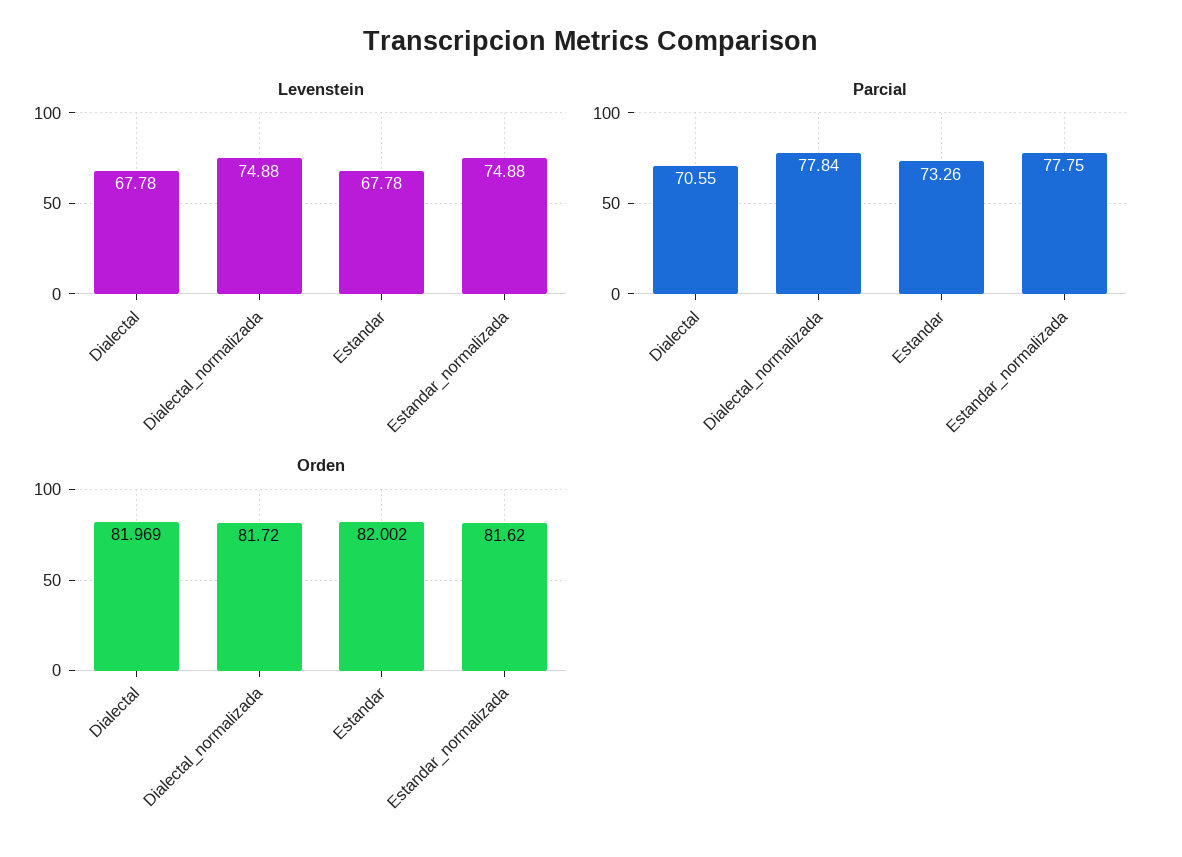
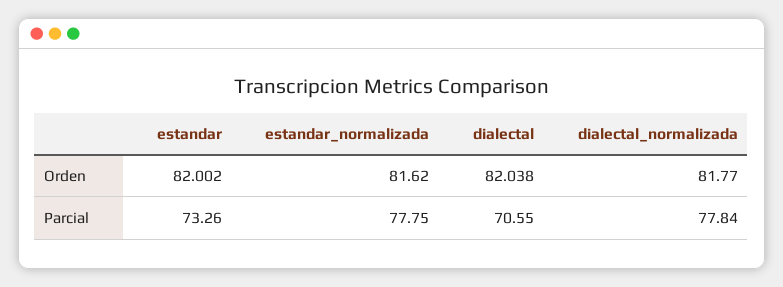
Levenstein, Dialectal: 67.78 -> none
Levenstein, Dialectal_normalizada: 74.88 -> none
Levenstein, Estandar: 67.78 -> none
Levenstein, Estandar_normalizada: 74.88 -> none
Orden, Dialectal: 81.969 -> 82.038
Orden, Dialectal_normalizada: 81.72 -> 81.77

